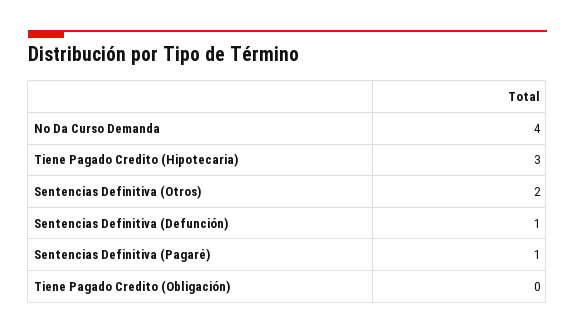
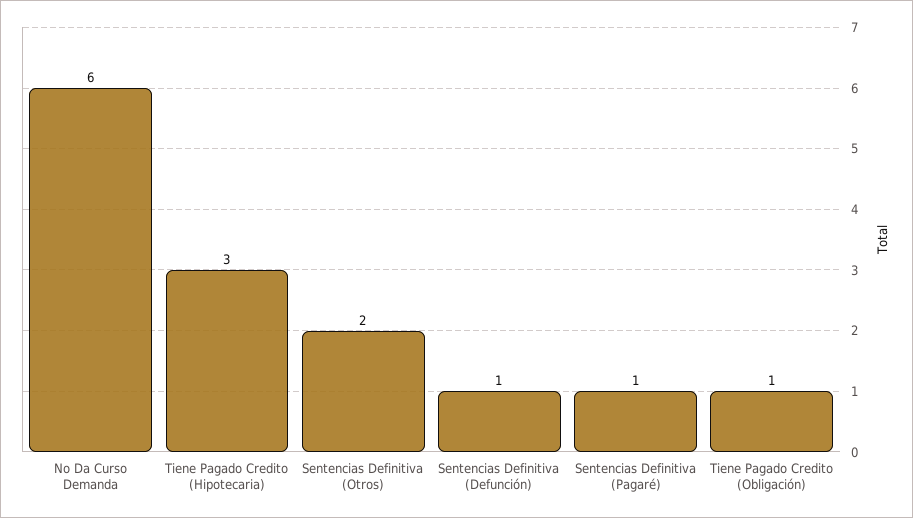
No Da Curso Demanda: 4 -> 6
Tiene Pagado Credito (Obligación): 0 -> 1

